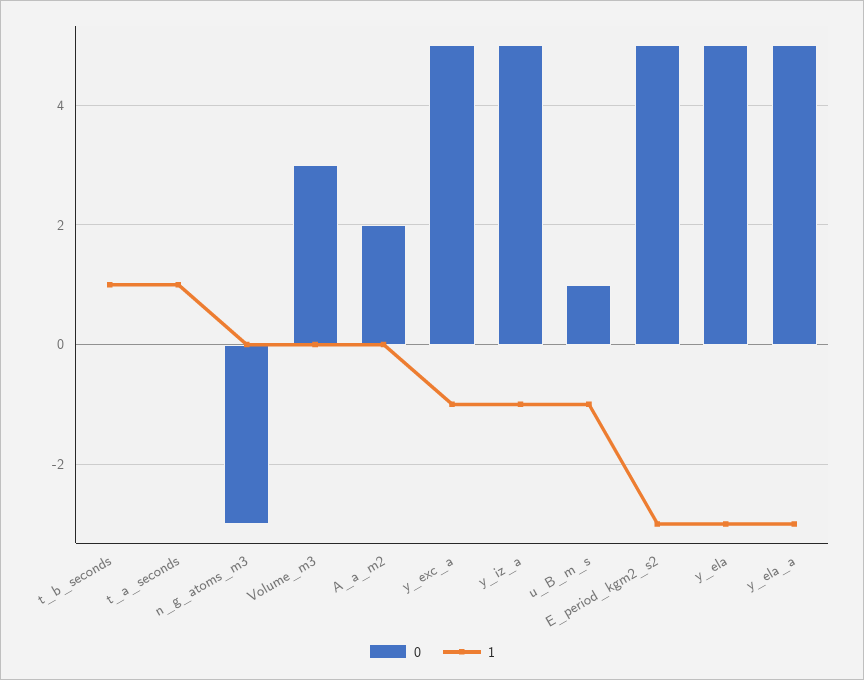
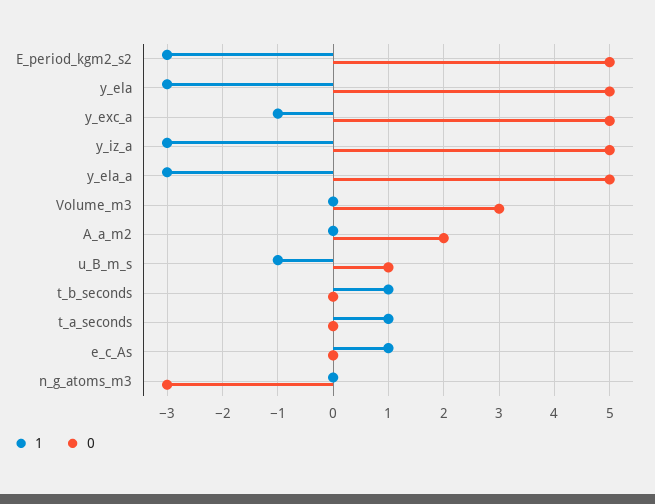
1, y_iz_a: -1 -> -3
1, e_c_As: none -> 1
0, e_c_As: none -> 0

